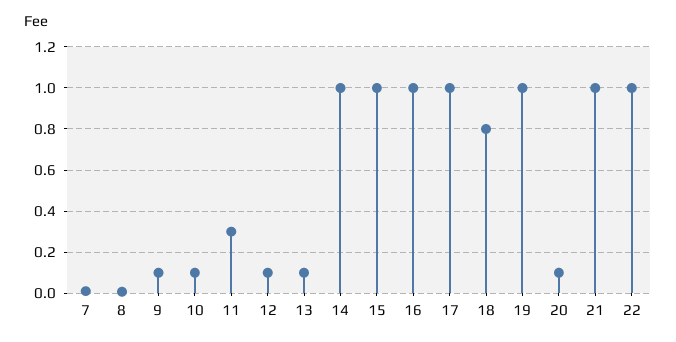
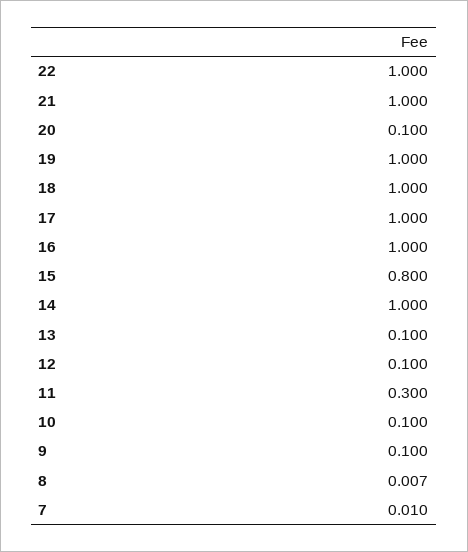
15: 1 -> 0.8
18: 0.8 -> 1

